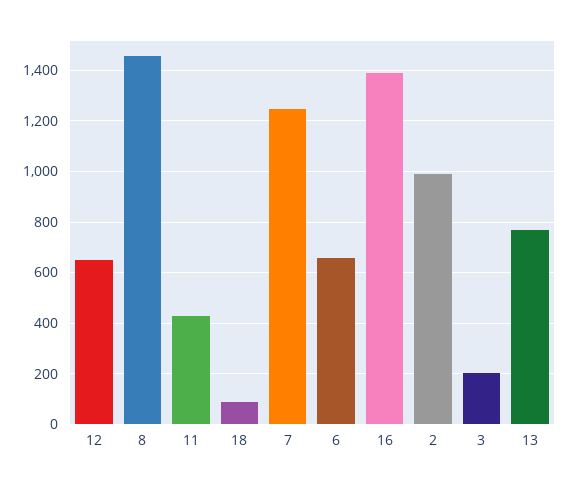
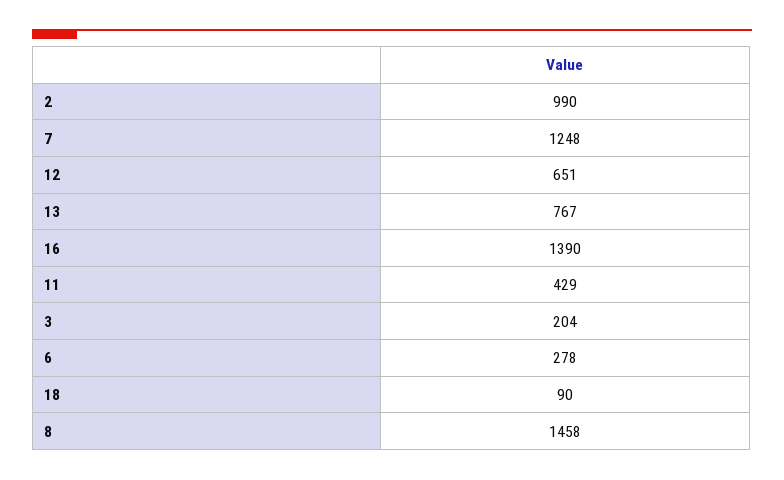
6: 650 -> 278

